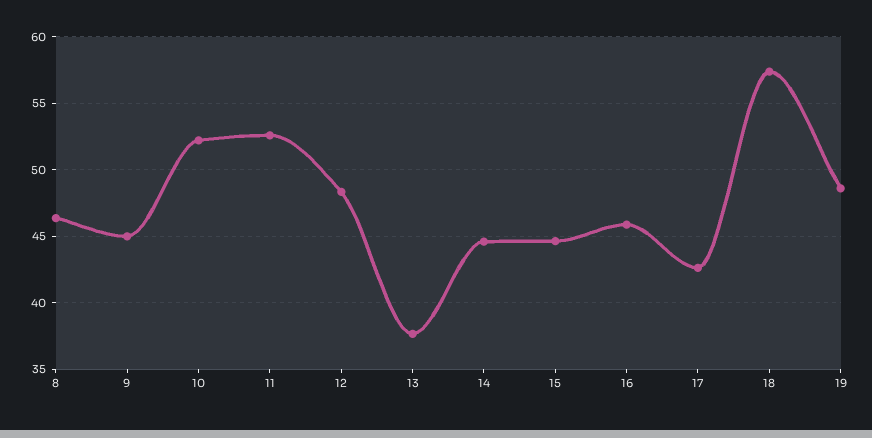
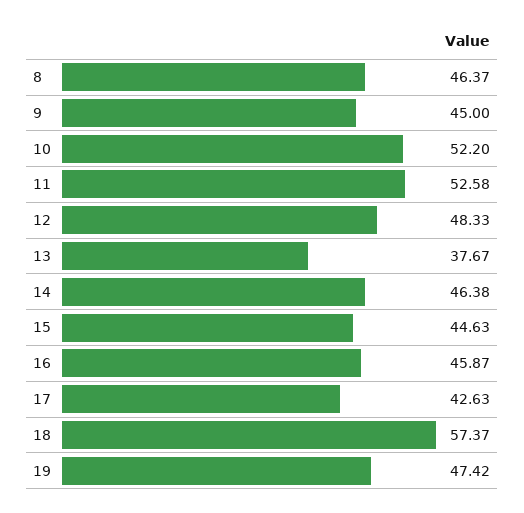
14: 44.5 -> 46.38
19: 48.5 -> 47.42

